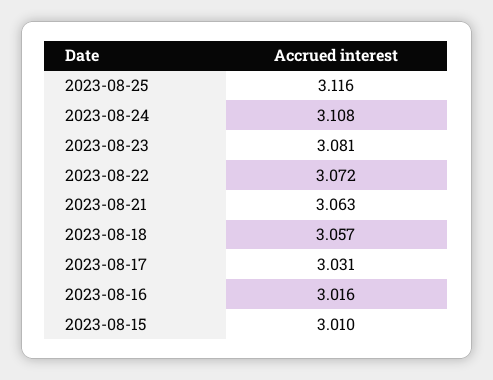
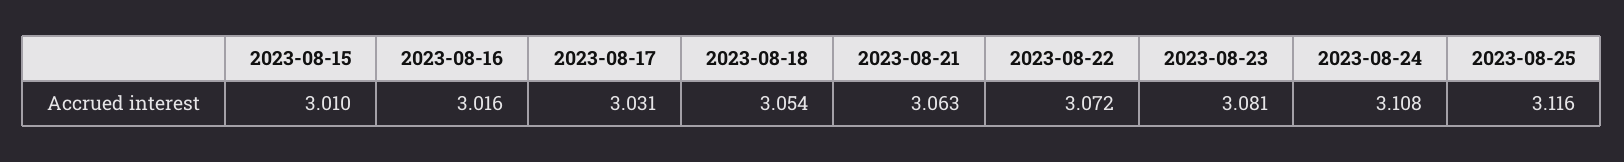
2023-08-18: 3.057 -> 3.054

